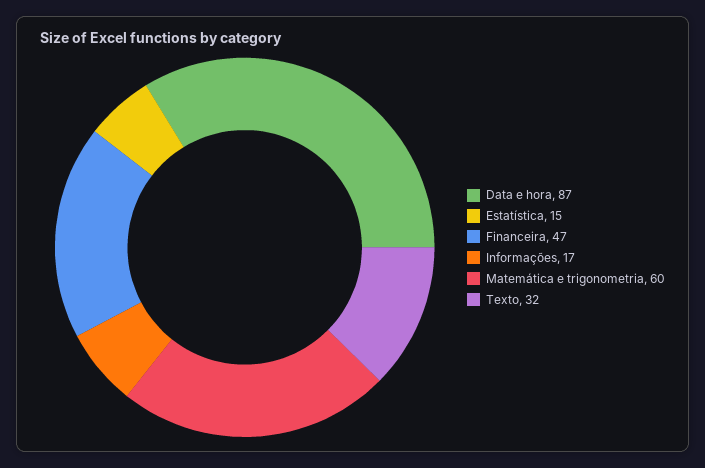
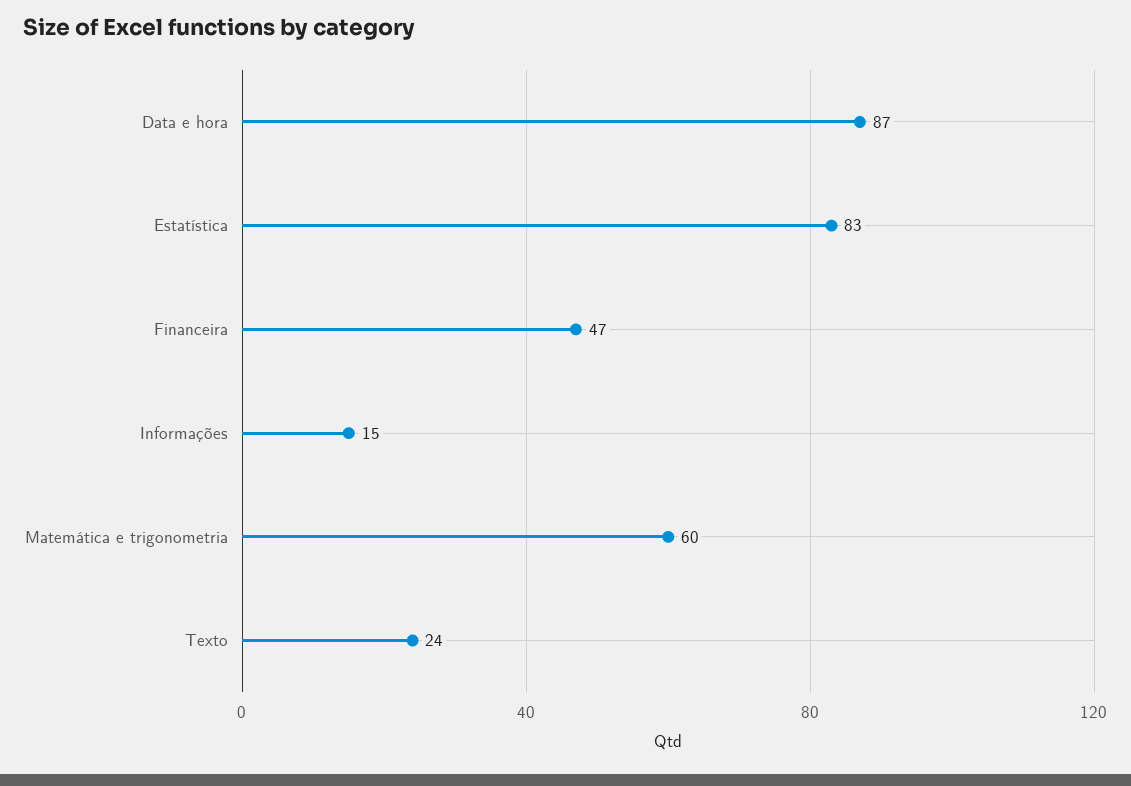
Estatística: 15 -> 83
Informações: 17 -> 15
Texto: 32 -> 24

